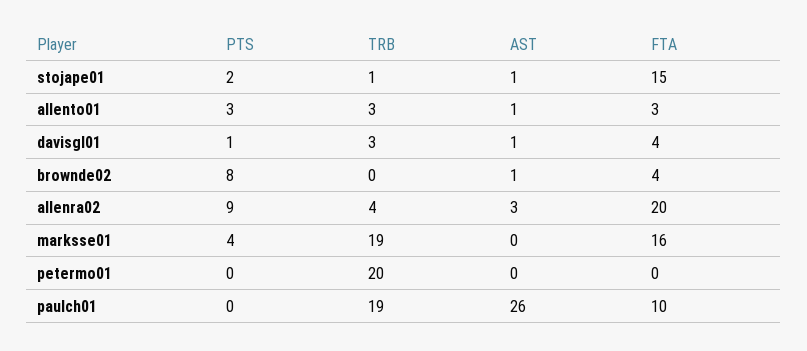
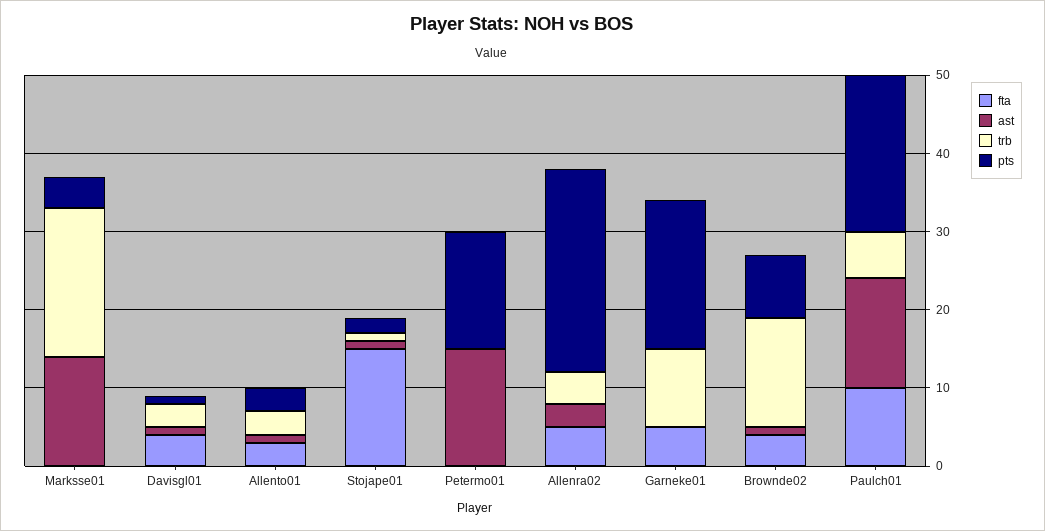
TRB, brownde02: 0 -> 15
PTS, allenra02: 9 -> 25
FTA, allenra02: 20 -> 5
AST, marksse01: 0 -> 15
FTA, marksse01: 16 -> 0
PTS, petermo01: 0 -> 15
TRB, petermo01: 20 -> 0
AST, petermo01: 0 -> 15
PTS, paulch01: 0 -> 20
TRB, paulch01: 19 -> 5
AST, paulch01: 26 -> 15
FTA, Garneke01: none -> 5
AST, Garneke01: none -> 0
TRB, Garneke01: none -> 10
PTS, Garneke01: none -> 20

